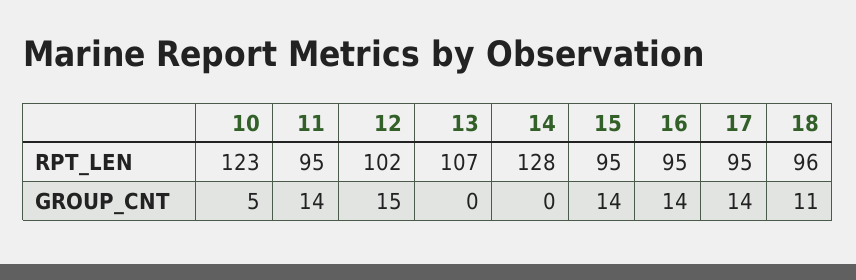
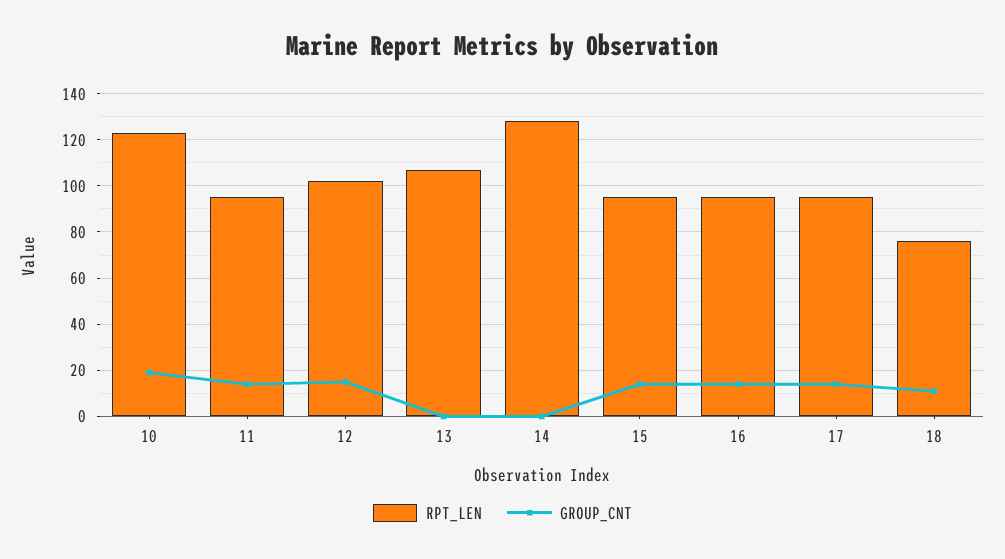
RPT_LEN, 18: 96 -> 75
GROUP_CNT, 10: 5 -> 20

